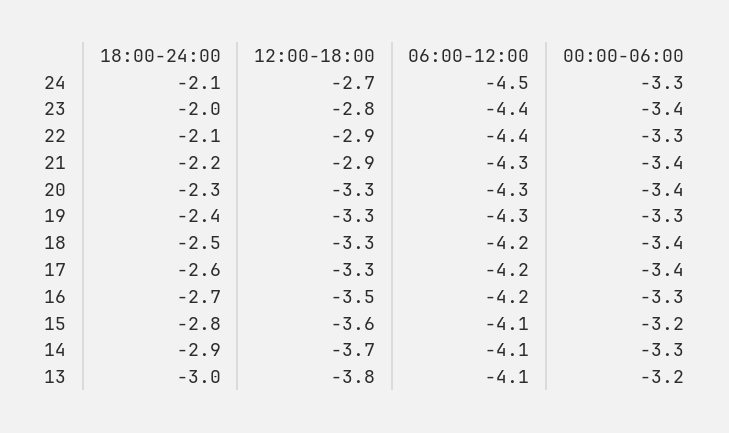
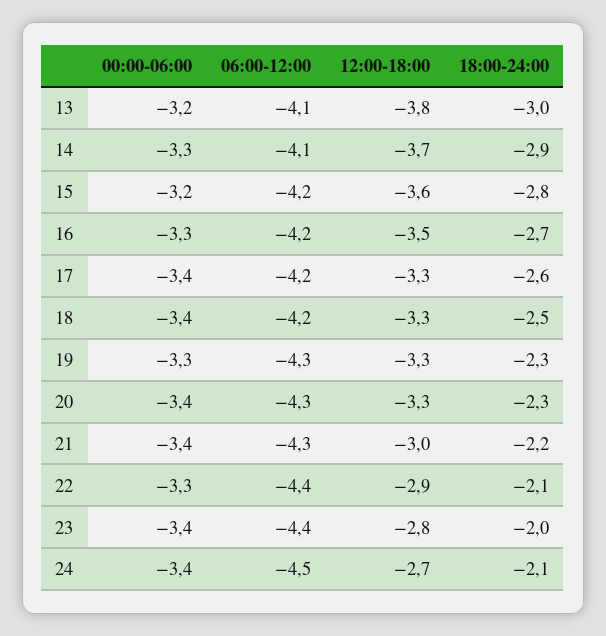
00:00-06:00, 24: -3.3 -> -3.4
12:00-18:00, 21: -2.9 -> -3
18:00-24:00, 19: -2.4 -> -2.3
06:00-12:00, 15: -4.1 -> -4.2

